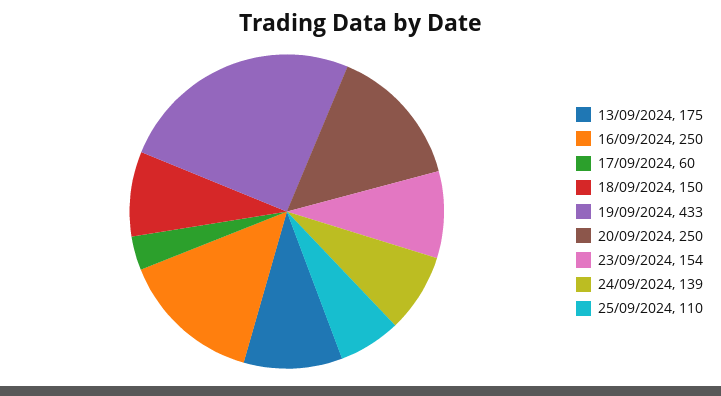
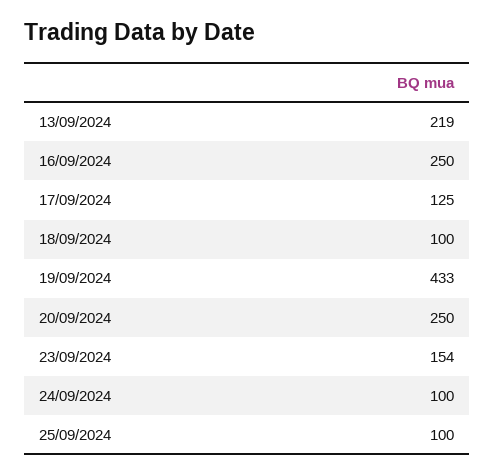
13/09/2024: 175 -> 219
17/09/2024: 60 -> 125
18/09/2024: 150 -> 100
24/09/2024: 139 -> 100
25/09/2024: 110 -> 100

